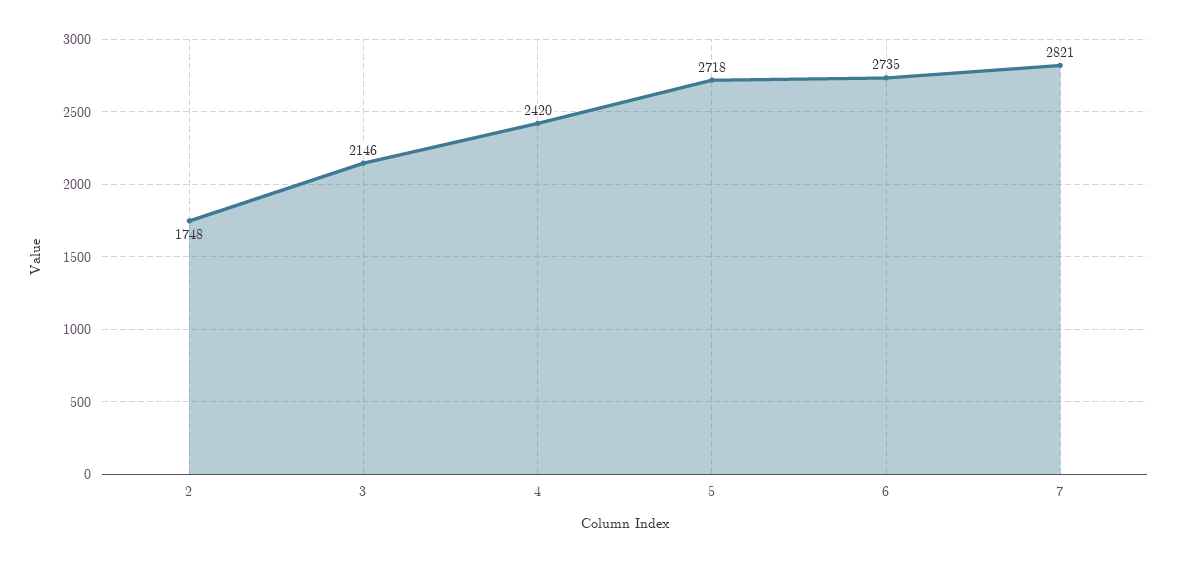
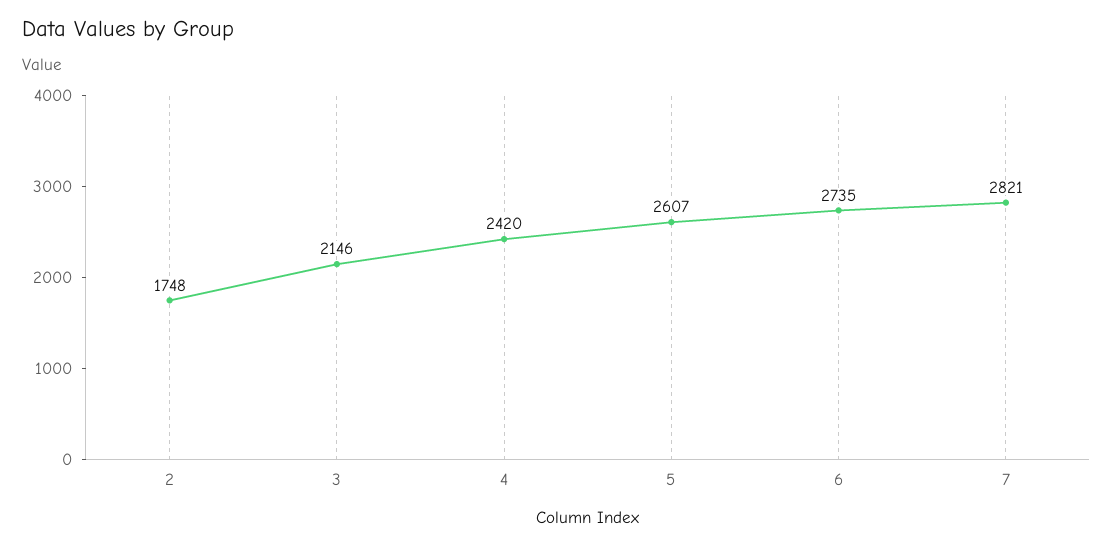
5: 2718 -> 2607

